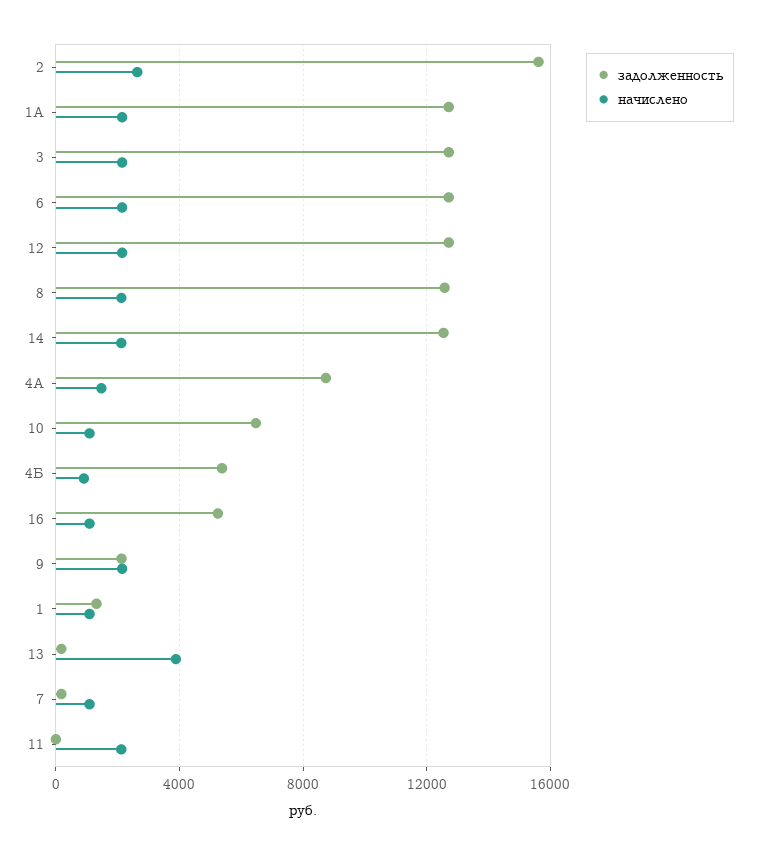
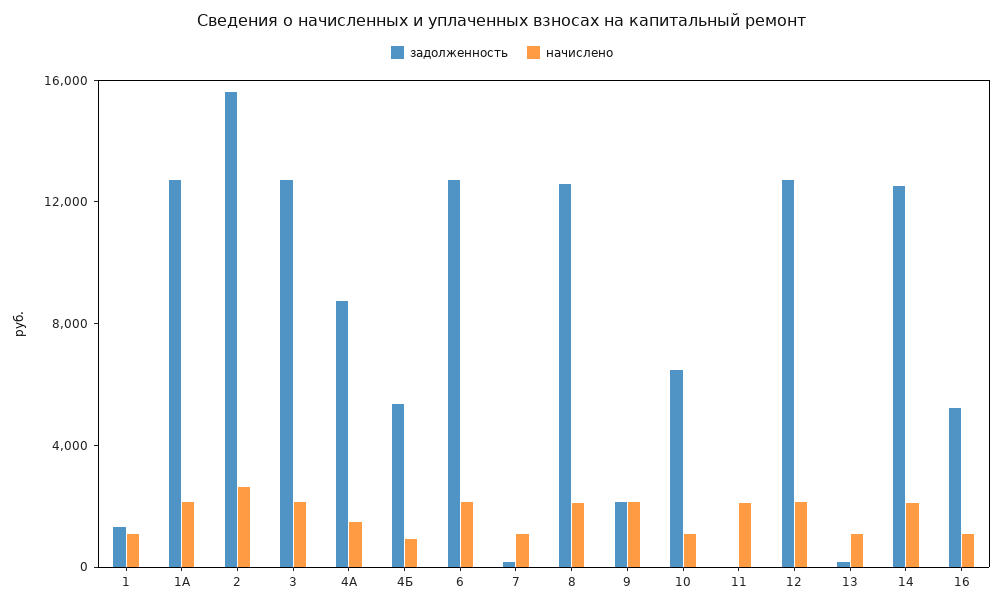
начислено, 13: 4000 -> 1000

